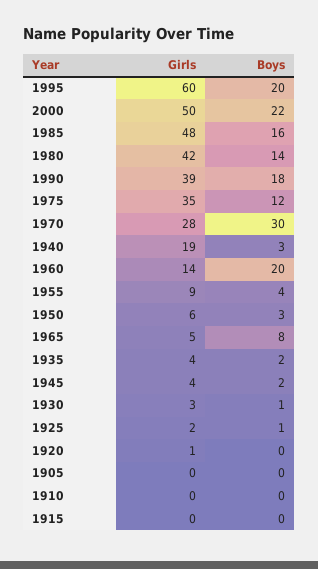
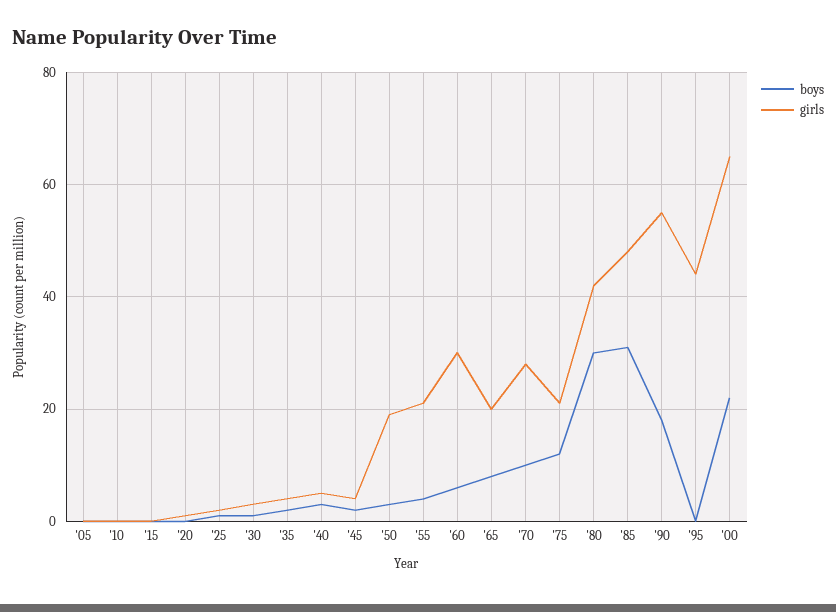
Girls, 1995: 60 -> 45
Boys, 1995: 20 -> 0
Girls, 2000: 50 -> 65
Boys, 1985: 16 -> 30
Boys, 1980: 14 -> 30
Girls, 1990: 39 -> 55
Girls, 1975: 35 -> 20
Boys, 1970: 30 -> 10
Girls, 1940: 19 -> 5
Girls, 1960: 14 -> 30
Boys, 1960: 20 -> 5
Girls, 1955: 9 -> 20
Girls, 1950: 6 -> 20
Girls, 1965: 5 -> 20

